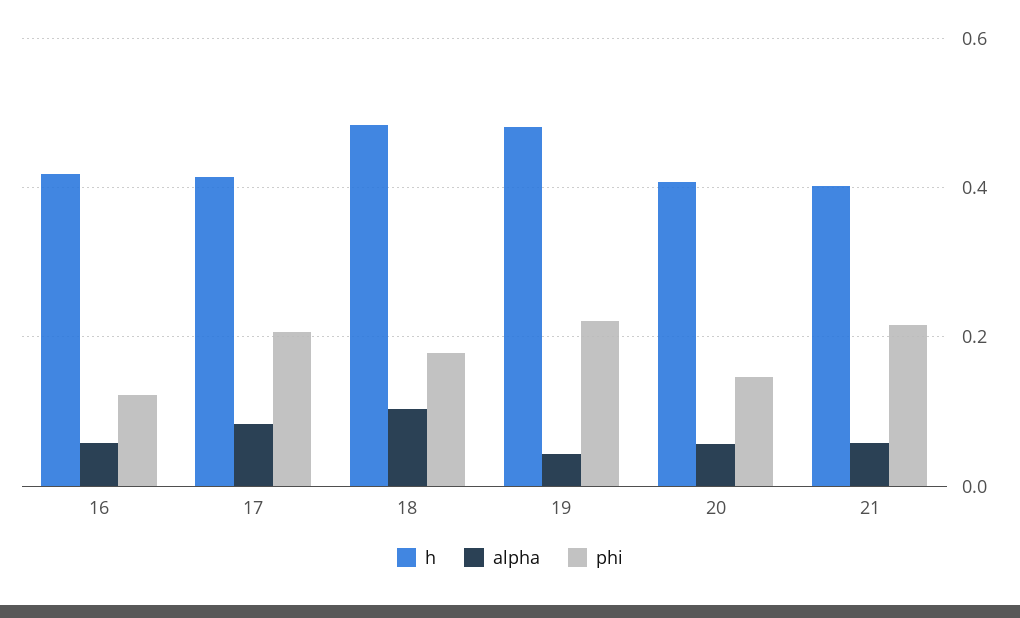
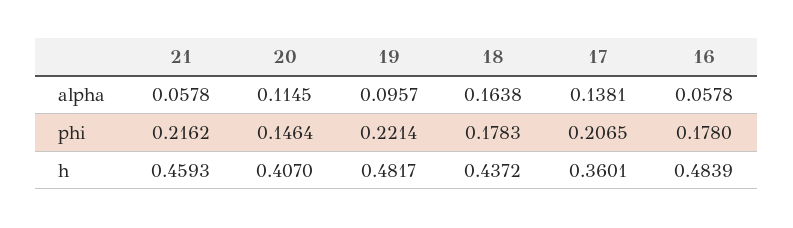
h, 16: 0.42 -> 0.4839
phi, 16: 0.12 -> 0.178
h, 17: 0.42 -> 0.3601
alpha, 17: 0.08 -> 0.1381
h, 18: 0.48 -> 0.4372
alpha, 18: 0.1 -> 0.1638
alpha, 19: 0.04 -> 0.0957
alpha, 20: 0.06 -> 0.1145
h, 21: 0.4 -> 0.4593

